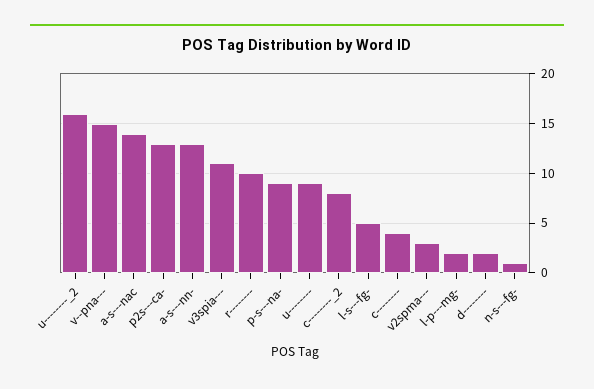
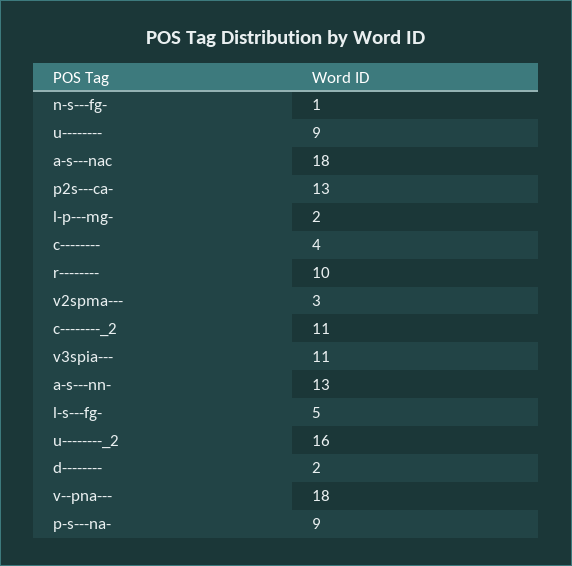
v--pna---: 15 -> 18
a-s---nac: 14 -> 18
c--------_2: 8 -> 11

